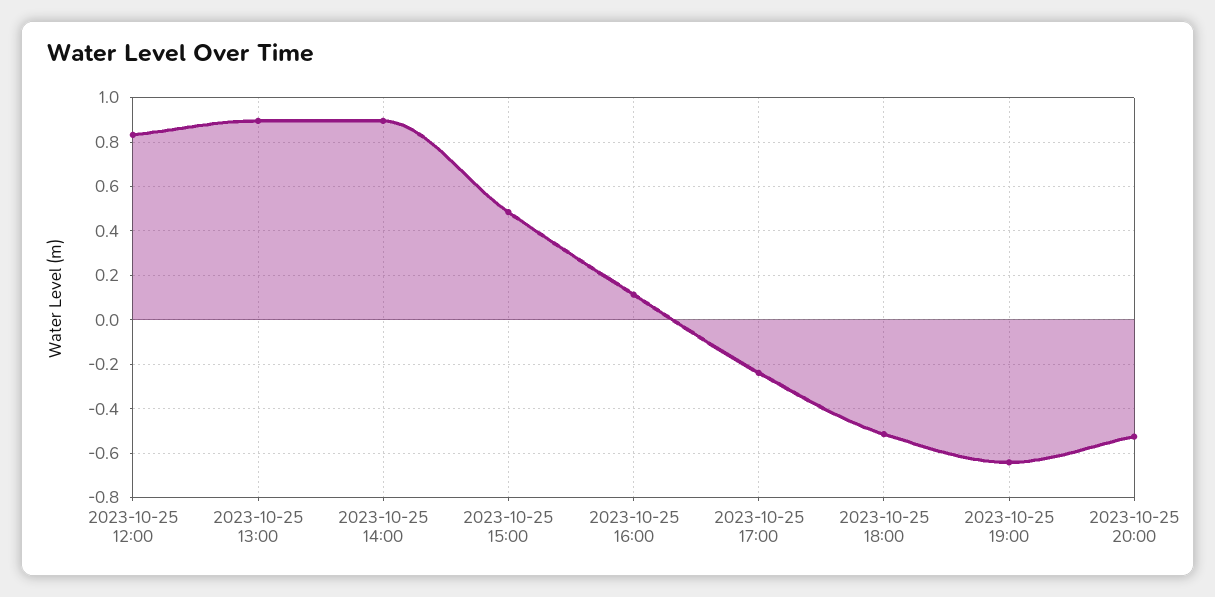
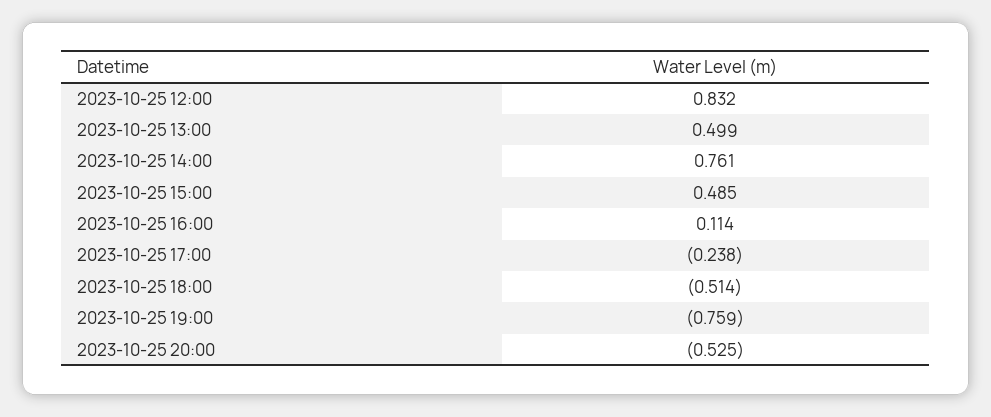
2023-10-25 13:00: 0.9 -> 0.499
2023-10-25 14:00: 0.9 -> 0.761
2023-10-25 19:00: -0.65 -> -0.759

